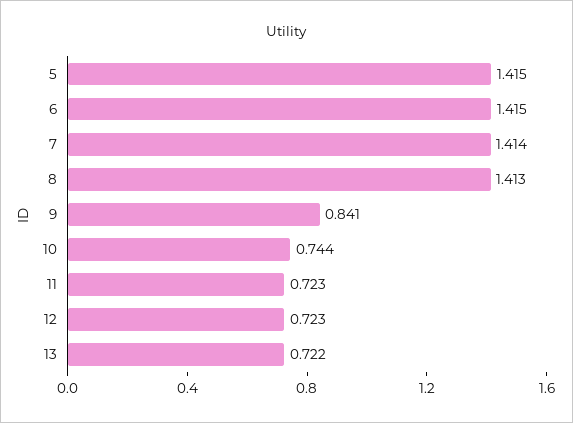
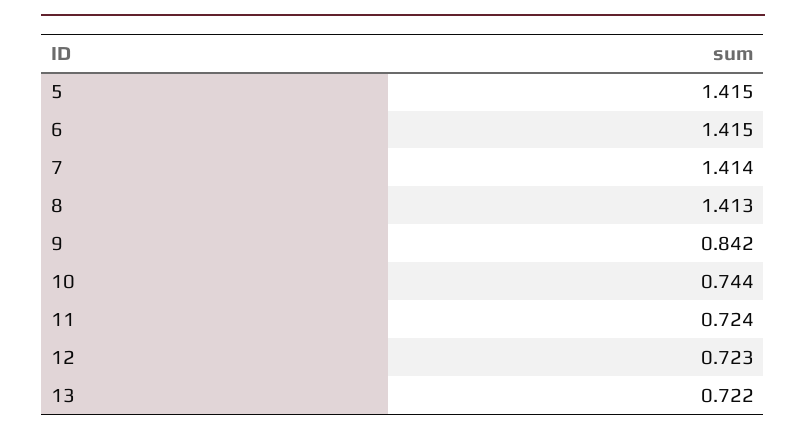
9: 0.841 -> 0.842
11: 0.723 -> 0.724

